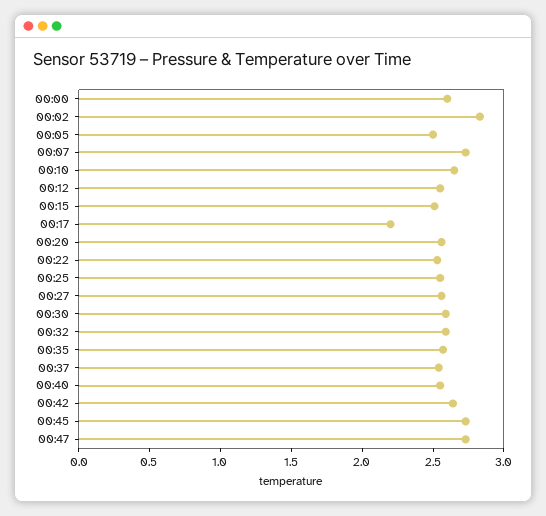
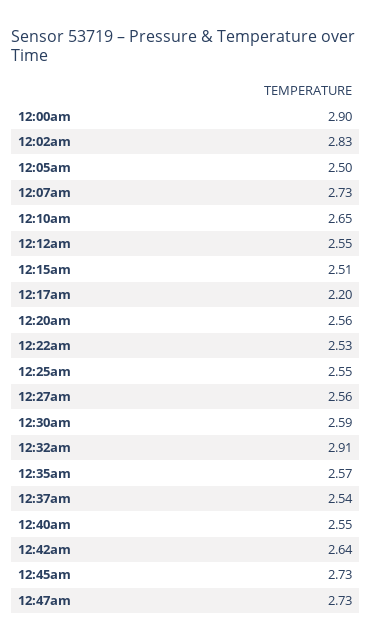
00:00: 2.6 -> 2.9
00:32: 2.6 -> 2.91

